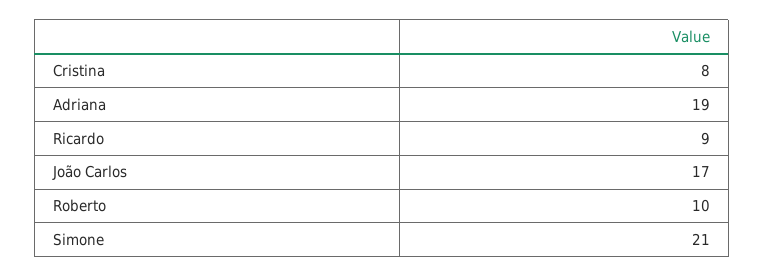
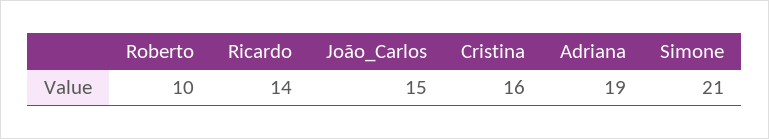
Cristina: 8 -> 16
Ricardo: 9 -> 14
João Carlos: 17 -> 15

